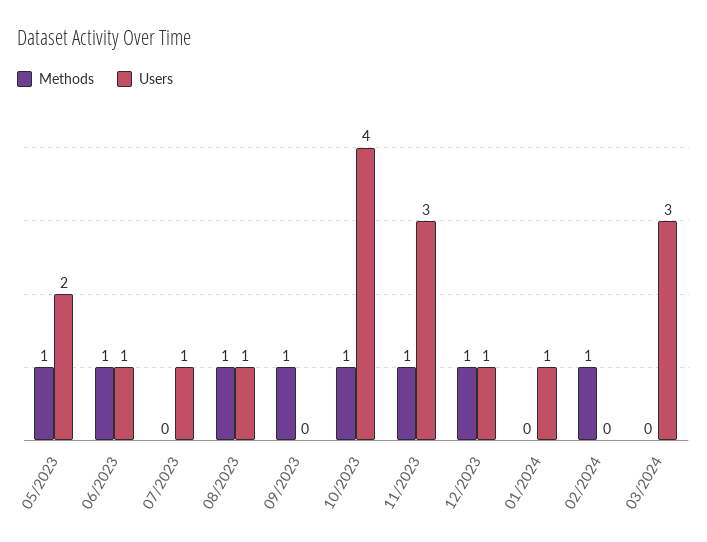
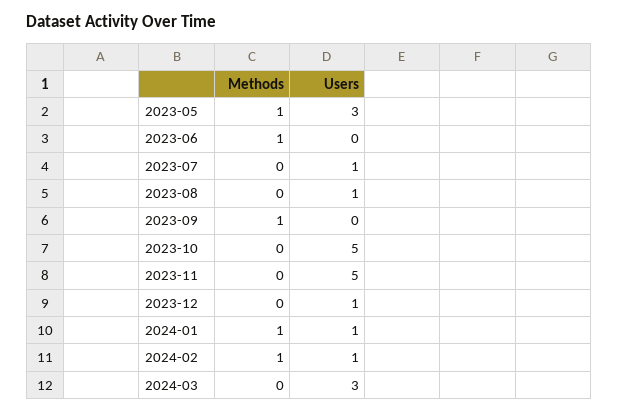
Users, 05/2023: 2 -> 3
Users, 06/2023: 1 -> 0
Methods, 08/2023: 1 -> 0
Methods, 10/2023: 1 -> 0
Users, 10/2023: 4 -> 5
Methods, 11/2023: 1 -> 0
Users, 11/2023: 3 -> 5
Methods, 12/2023: 1 -> 0
Methods, 01/2024: 0 -> 1
Users, 02/2024: 0 -> 1

